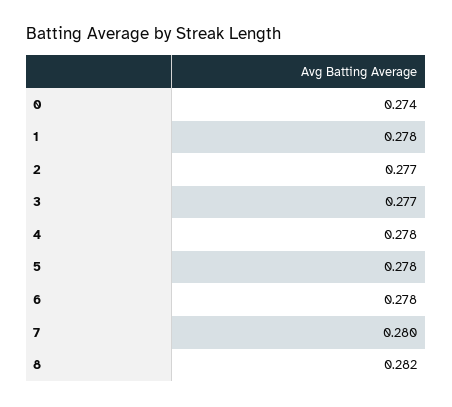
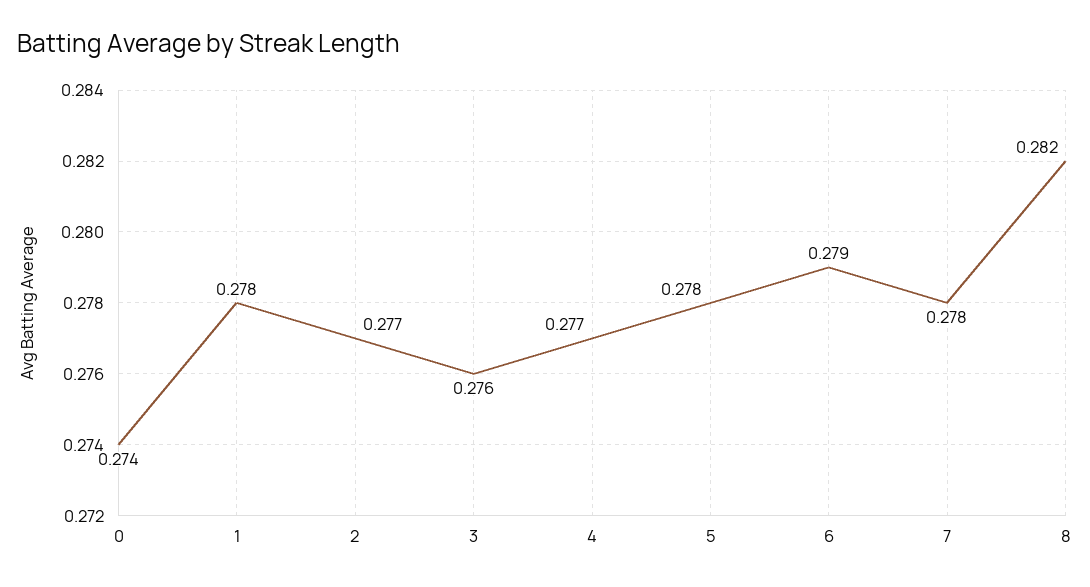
3: 0.277 -> 0.276
4: 0.278 -> 0.277
6: 0.278 -> 0.279
7: 0.28 -> 0.278

